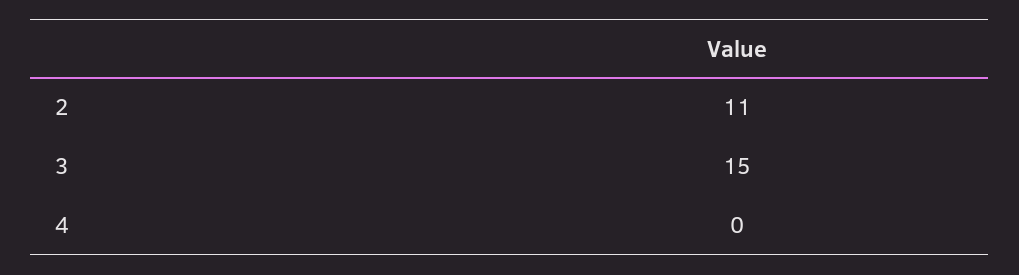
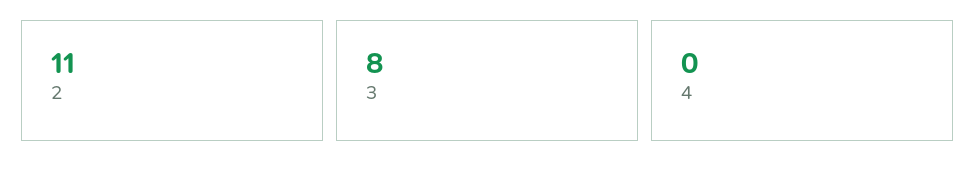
3: 15 -> 8

